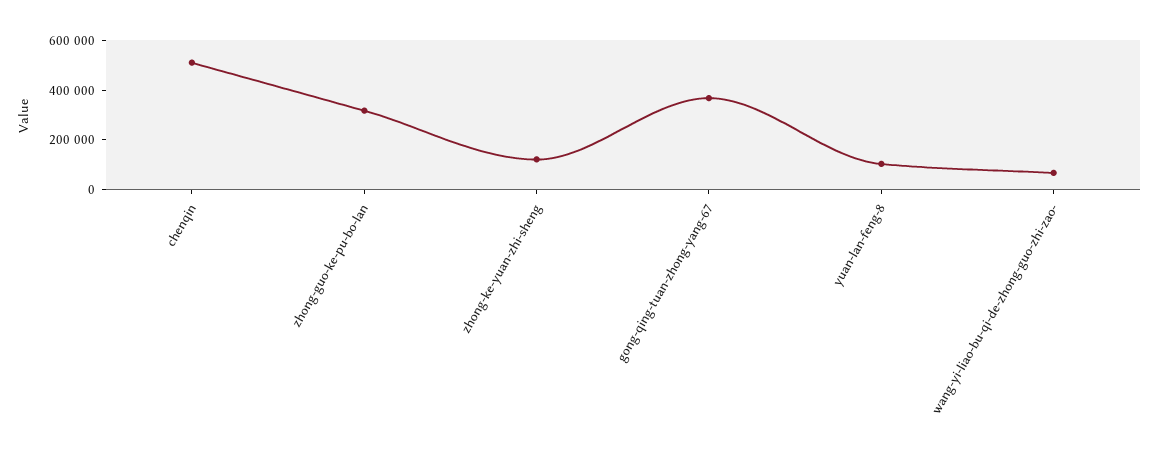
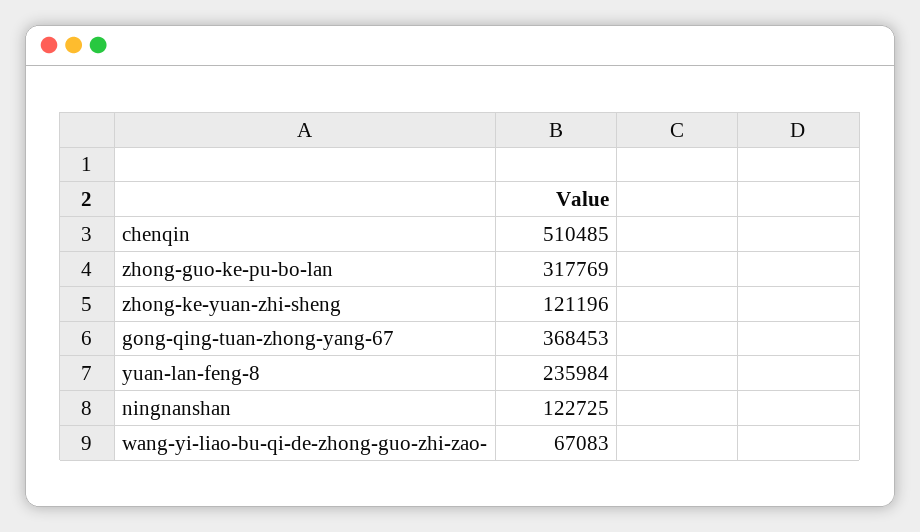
yuan-lan-feng-8: 100000 -> 235984
ningnanshan: none -> 122725

